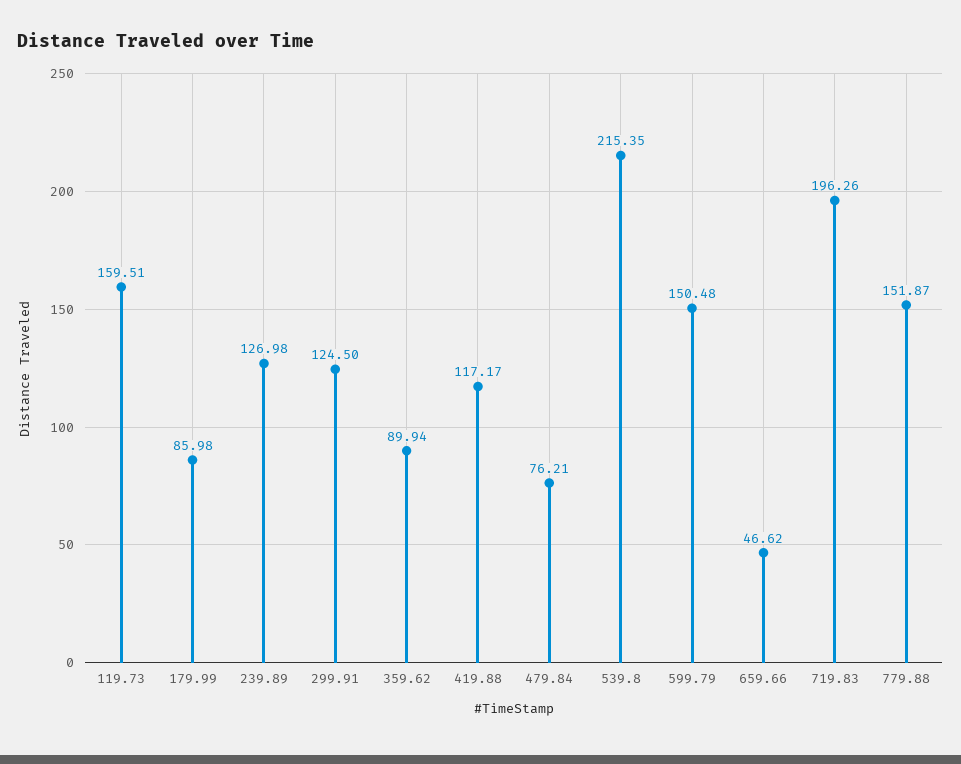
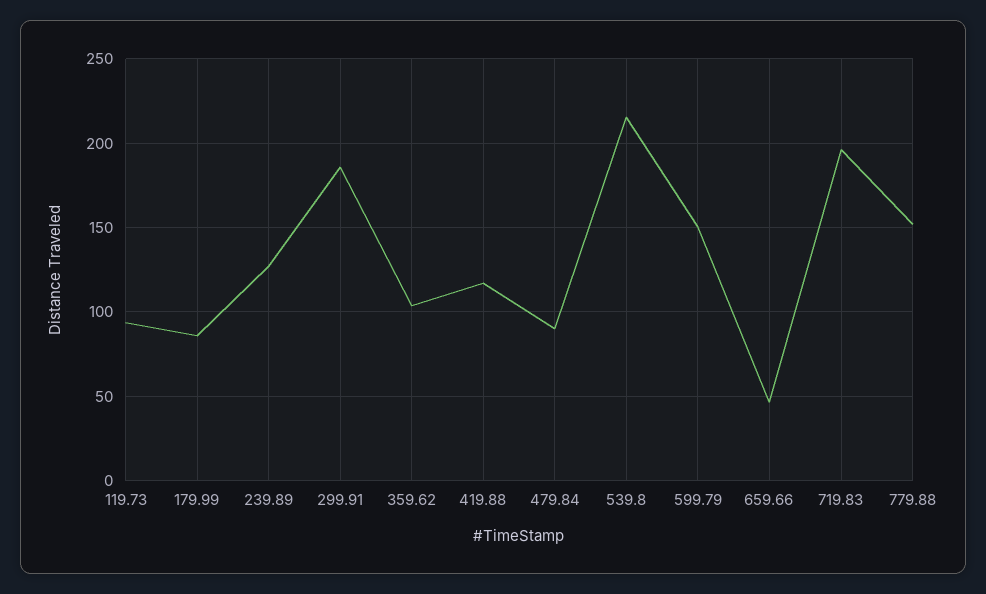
119.73: 159.51 -> 95
299.91: 124.5 -> 185
359.62: 89.94 -> 105
479.84: 76.21 -> 90

